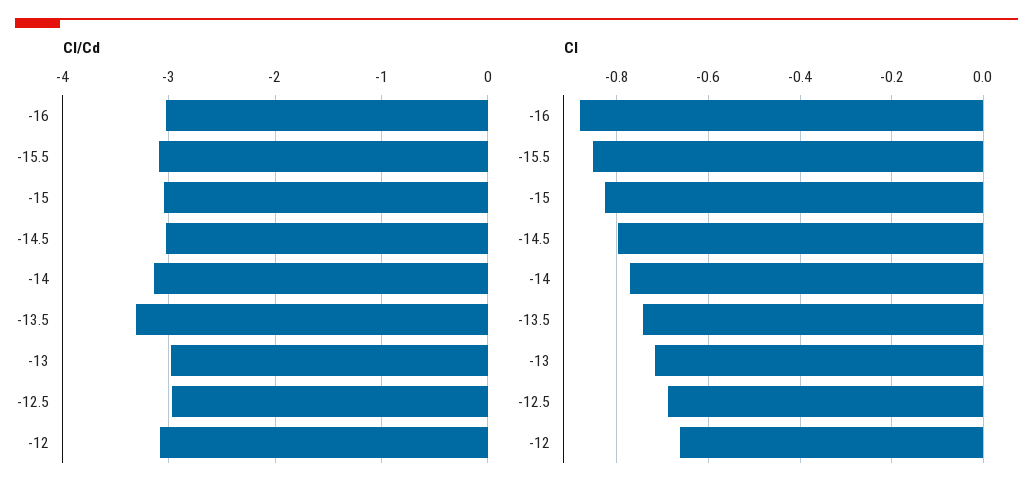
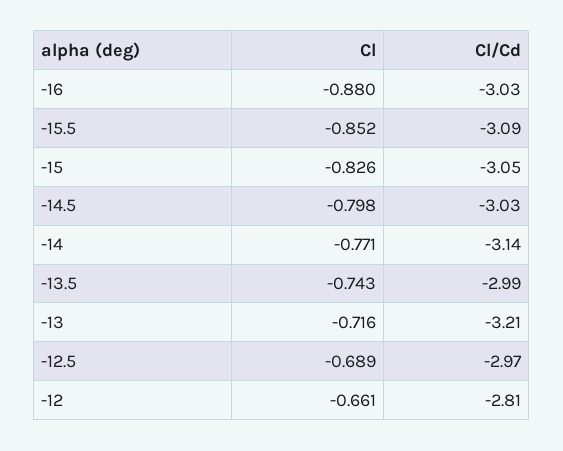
Cl/Cd, -13.5: -3.3 -> -2.99
Cl/Cd, -13: -3 -> -3.21
Cl/Cd, -12: -3.1 -> -2.81

